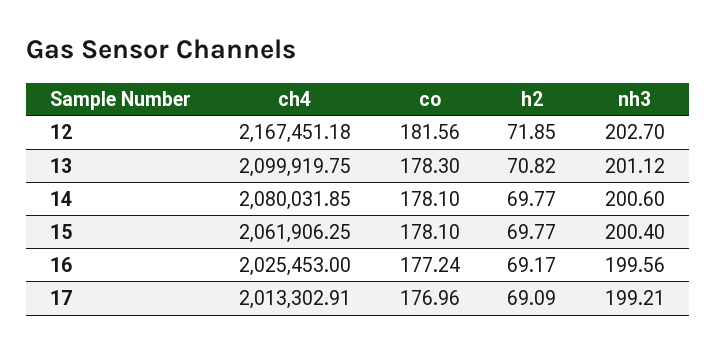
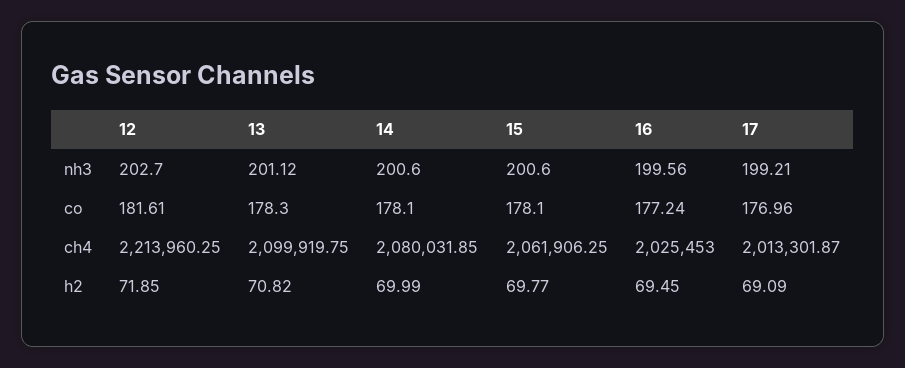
ch4, 12: 2167451.18 -> 2213960.25
co, 12: 181.56 -> 181.61
h2, 14: 69.77 -> 69.99
nh3, 15: 200.4 -> 200.6
h2, 16: 69.17 -> 69.45
ch4, 17: 2013302.91 -> 2013301.87

